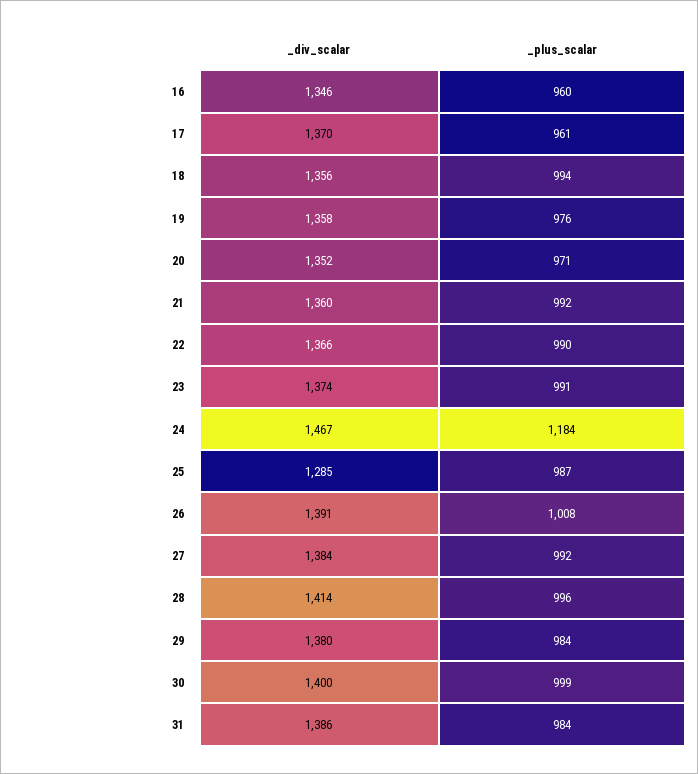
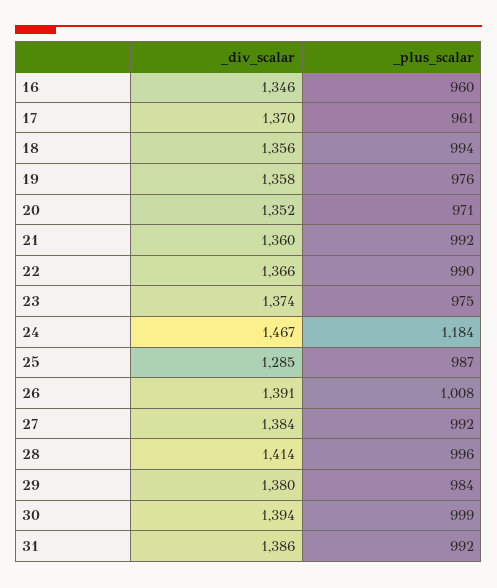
_plus_scalar, 23: 991 -> 975
_div_scalar, 30: 1400 -> 1394
_plus_scalar, 31: 984 -> 992

